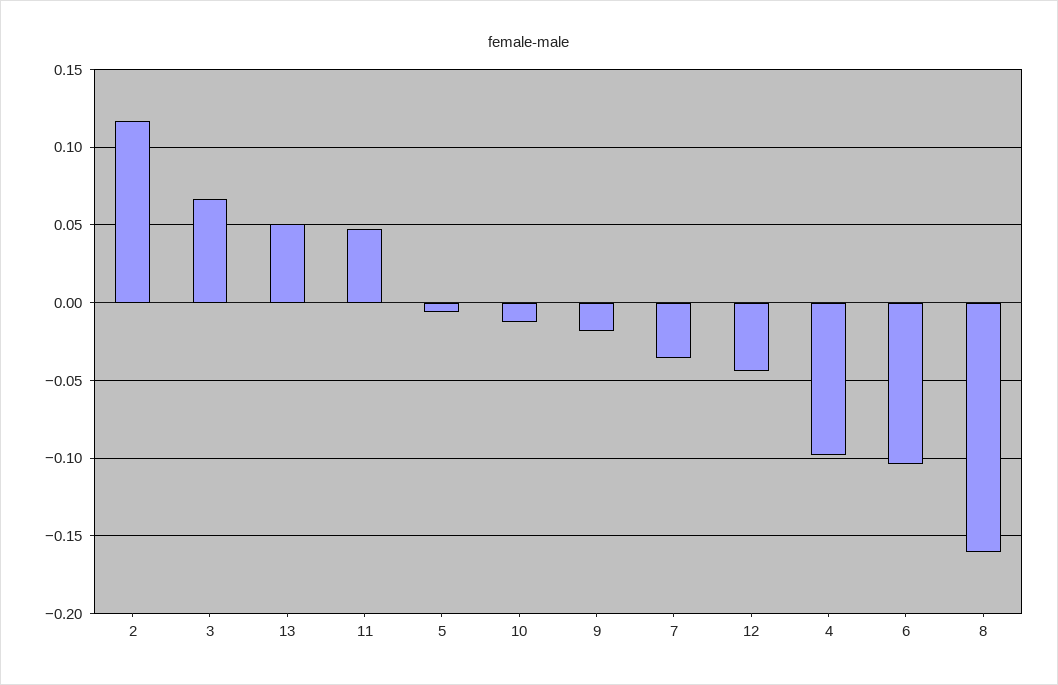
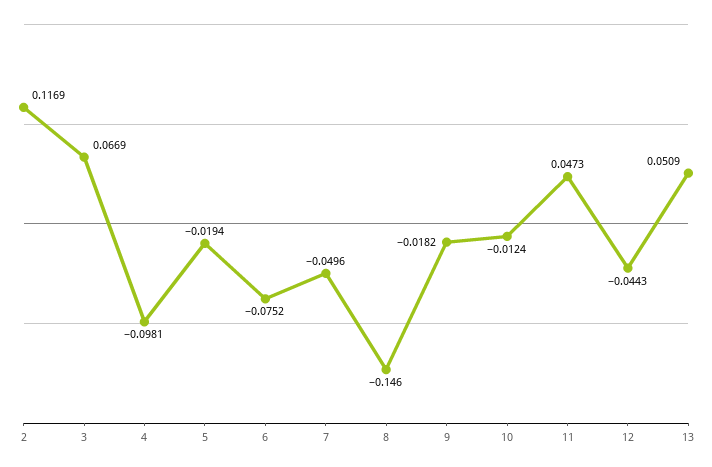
5: -0.005 -> -0.0194
7: -0.035 -> -0.0496
6: -0.105 -> -0.0752
8: -0.16 -> -0.146

